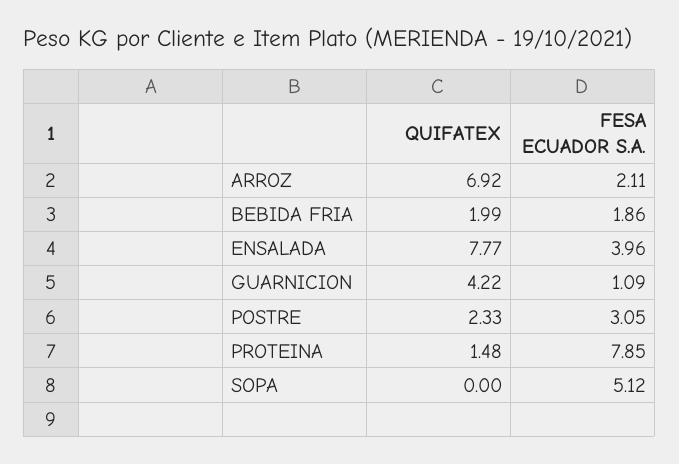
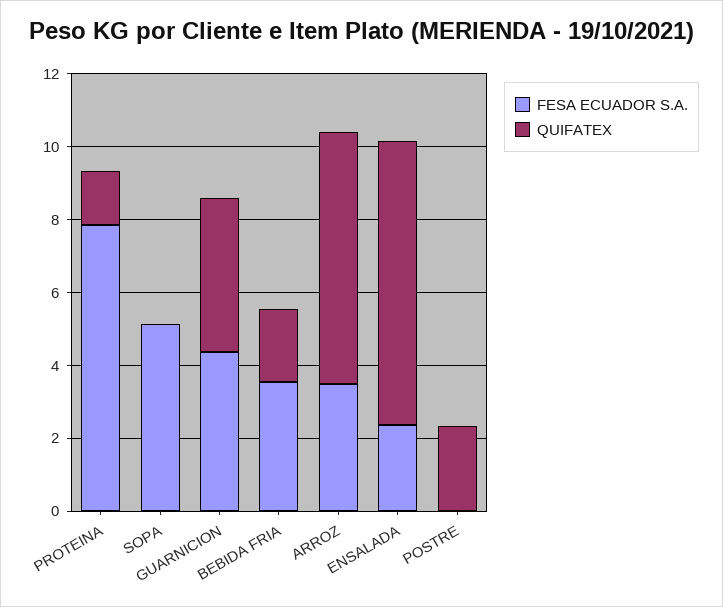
FESA ECUADOR S.A., ARROZ: 2.11 -> 3.5
FESA ECUADOR S.A., BEBIDA FRIA: 1.86 -> 3.5
FESA ECUADOR S.A., ENSALADA: 3.96 -> 2.5
FESA ECUADOR S.A., GUARNICION: 1.09 -> 4.5
FESA ECUADOR S.A., POSTRE: 3.05 -> 0

